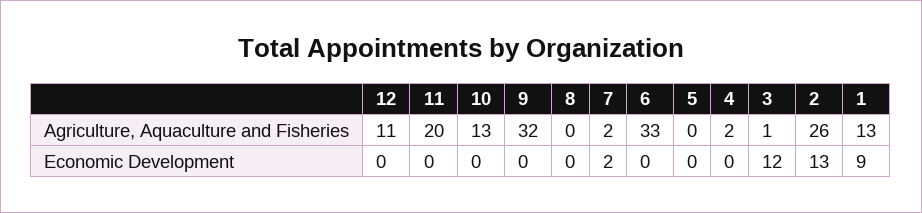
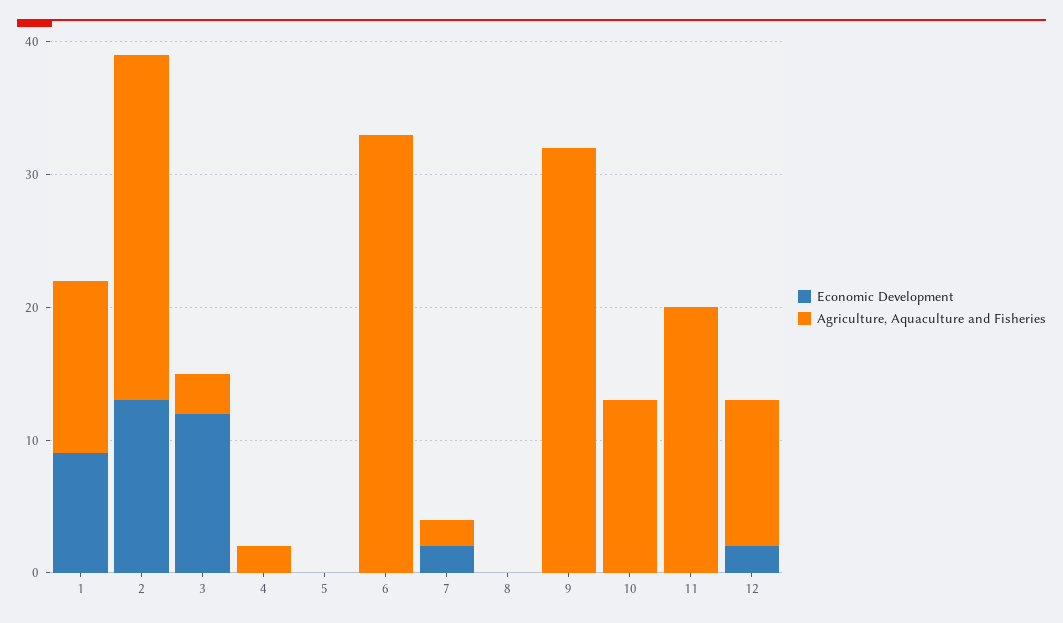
Agriculture, Aquaculture and Fisheries, 3: 1 -> 3
Economic Development, 12: 0 -> 2

